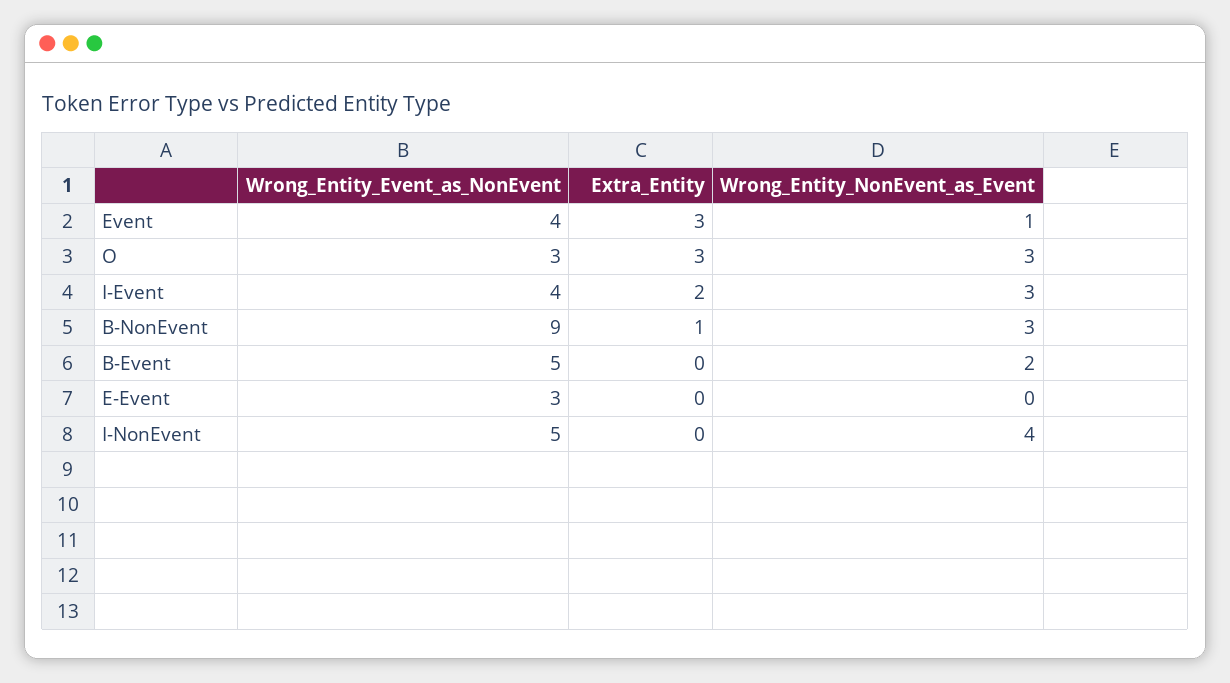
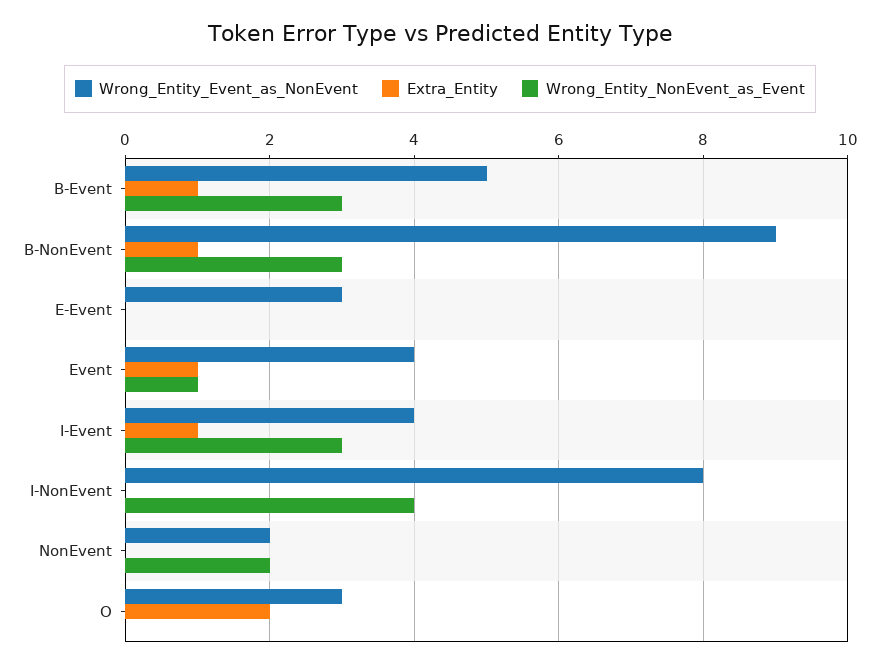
Extra_Entity, Event: 3 -> 1
Extra_Entity, O: 3 -> 2
Wrong_Entity_NonEvent_as_Event, O: 3 -> 0
Extra_Entity, I-Event: 2 -> 1
Extra_Entity, B-Event: 0 -> 1
Wrong_Entity_NonEvent_as_Event, B-Event: 2 -> 3
Wrong_Entity_Event_as_NonEvent, I-NonEvent: 5 -> 8
Wrong_Entity_Event_as_NonEvent, NonEvent: none -> 2
Extra_Entity, NonEvent: none -> 0
Wrong_Entity_NonEvent_as_Event, NonEvent: none -> 2

